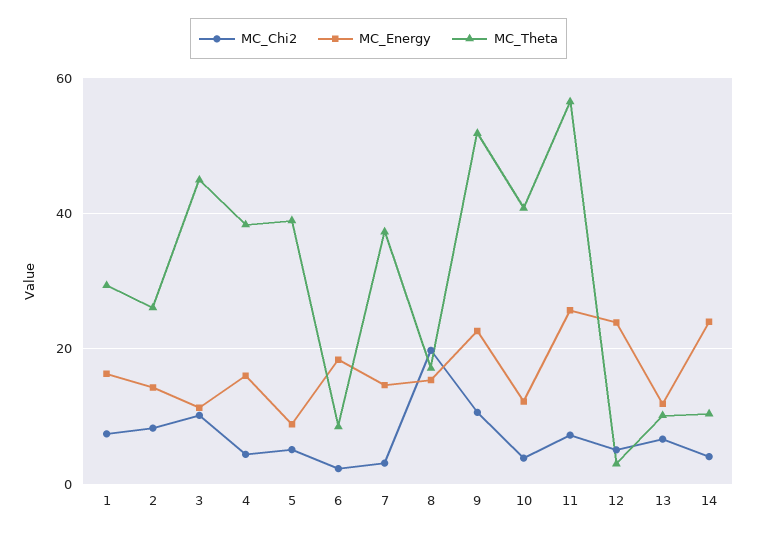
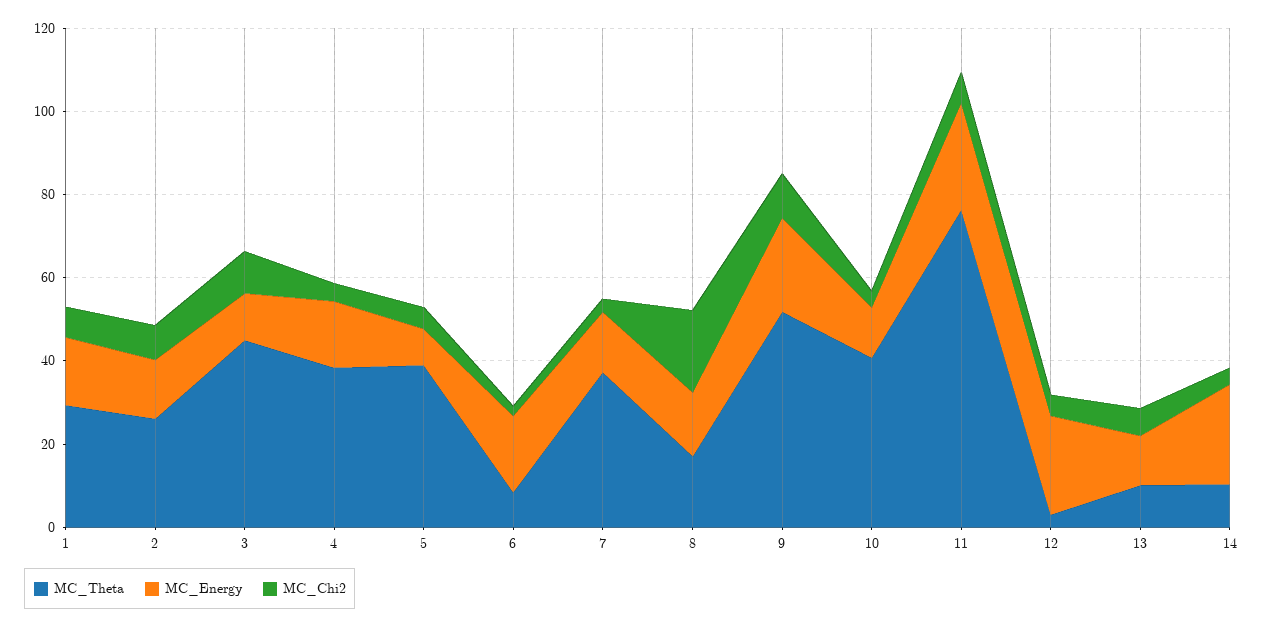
MC_Theta, 11: 56 -> 75

